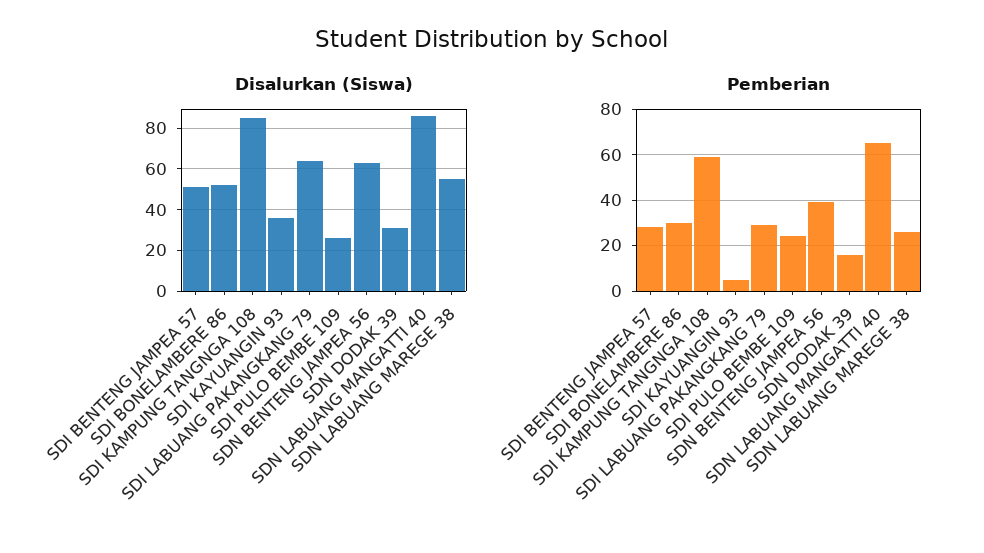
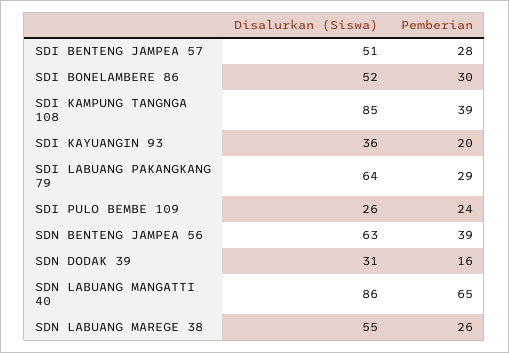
Pemberian, SDI KAMPUNG TANGNGA 108: 60 -> 39
Pemberian, SDI KAYUANGIN 93: 5 -> 20

